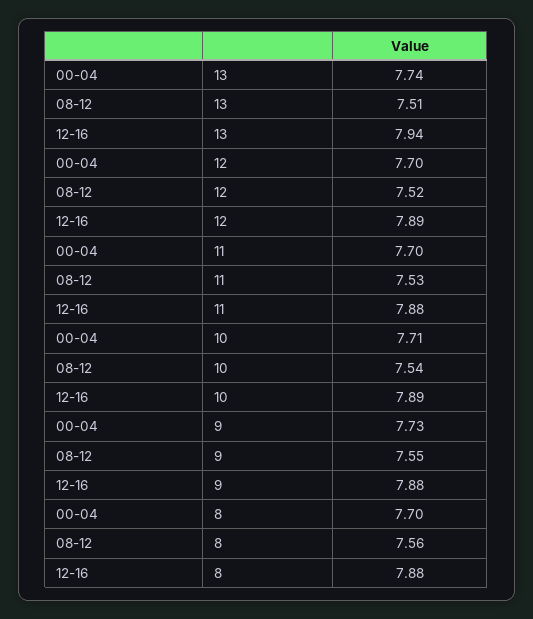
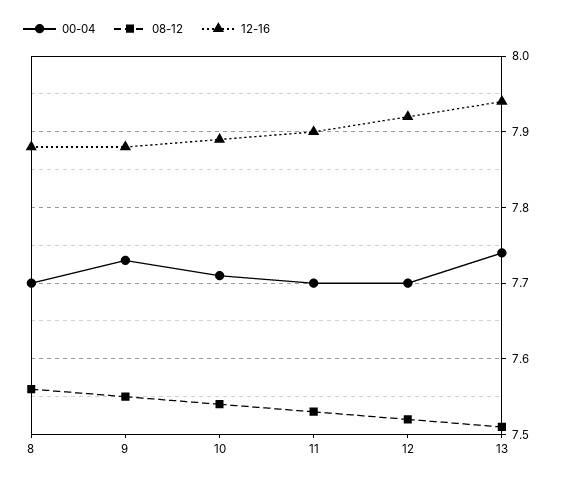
12-16, 12: 7.89 -> 7.92
12-16, 11: 7.88 -> 7.9

